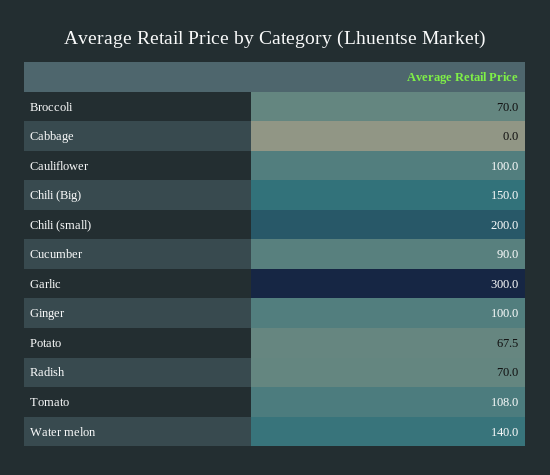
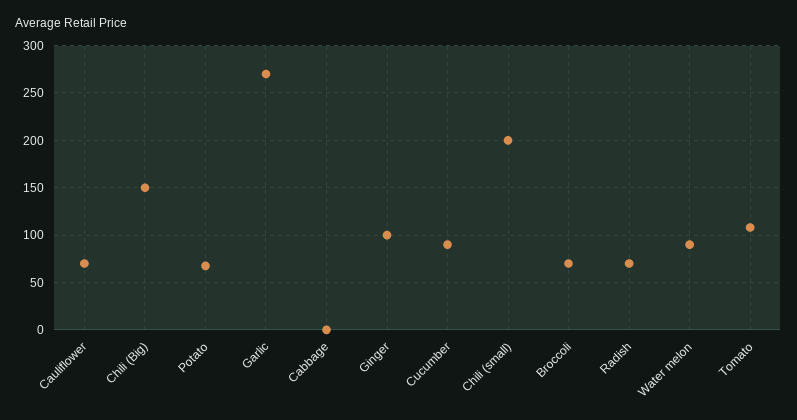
Cauliflower: 100 -> 70
Garlic: 300 -> 270
Water melon: 140 -> 90

